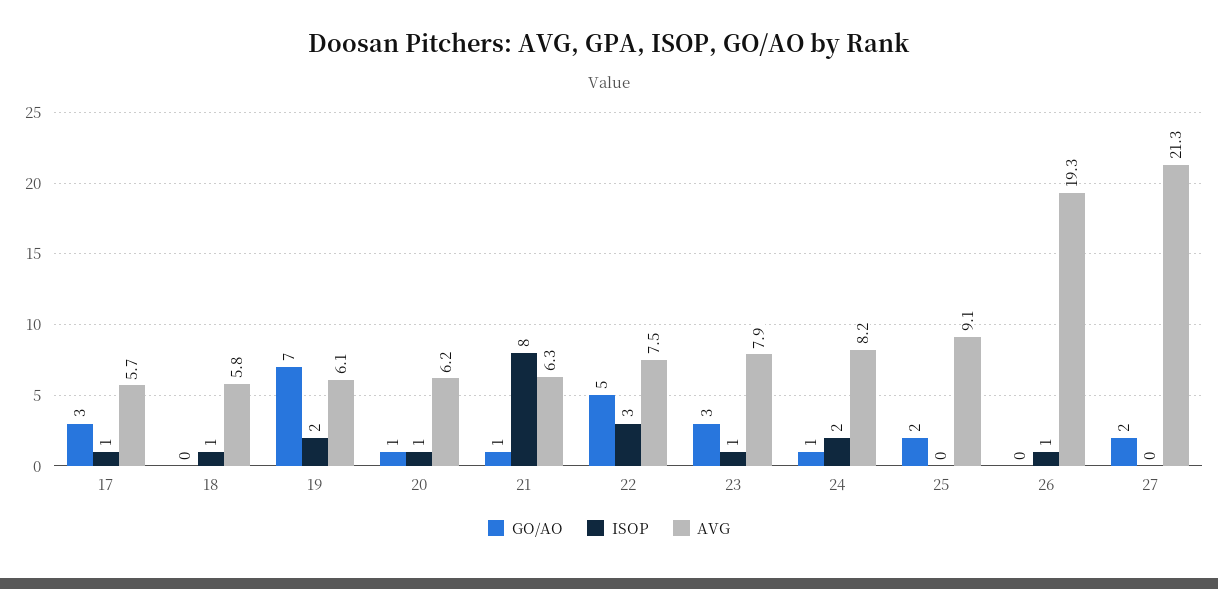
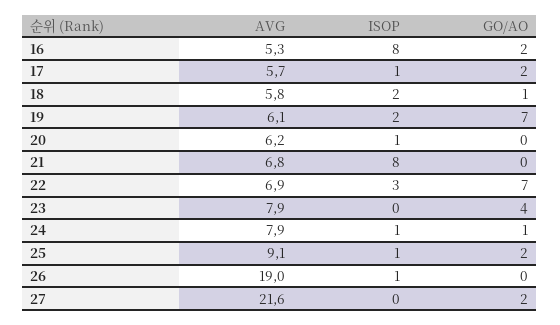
GO/AO, 17: 3 -> 2
GO/AO, 18: 0 -> 1
ISOP, 18: 1 -> 2
GO/AO, 20: 1 -> 0
GO/AO, 21: 1 -> 0
AVG, 21: 6.3 -> 6.8
GO/AO, 22: 5 -> 7
AVG, 22: 7.5 -> 6.9
GO/AO, 23: 3 -> 4
ISOP, 23: 1 -> 0
ISOP, 24: 2 -> 1
AVG, 24: 8.2 -> 7.9
ISOP, 25: 0 -> 1
AVG, 26: 19.3 -> 19
AVG, 27: 21.3 -> 21.6
AVG, 16: none -> 5.3
ISOP, 16: none -> 8
GO/AO, 16: none -> 2

